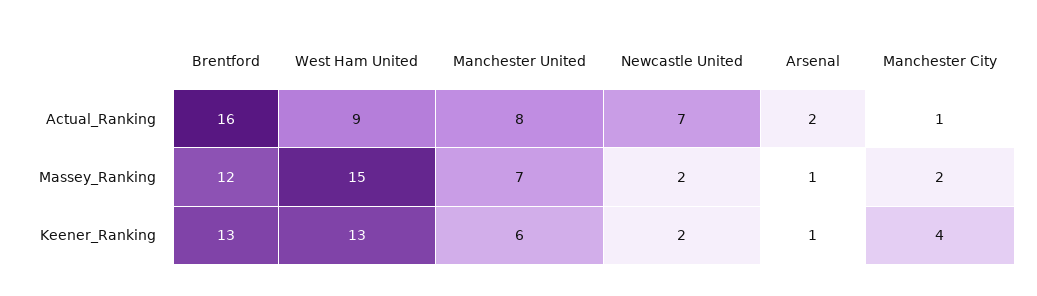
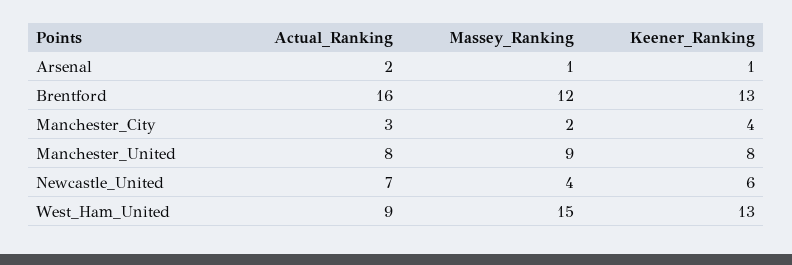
Manchester City, Actual_Ranking: 1 -> 3
Manchester United, Massey_Ranking: 7 -> 9
Newcastle United, Massey_Ranking: 2 -> 4
Manchester United, Keener_Ranking: 6 -> 8
Newcastle United, Keener_Ranking: 2 -> 6

